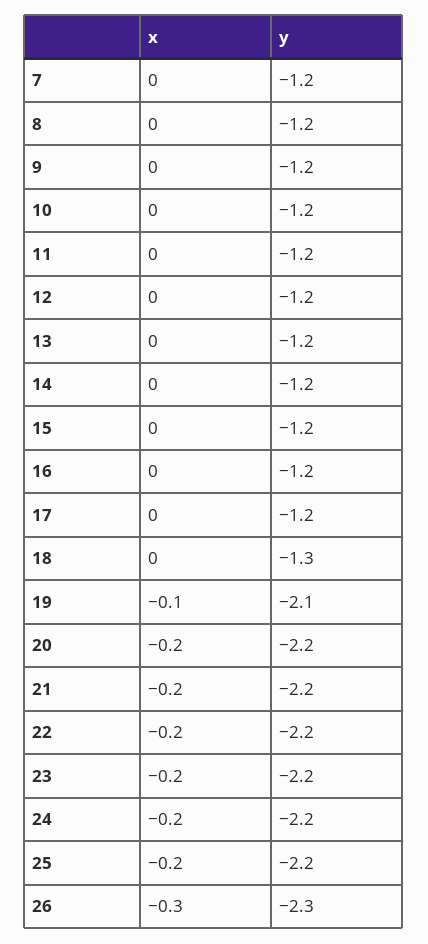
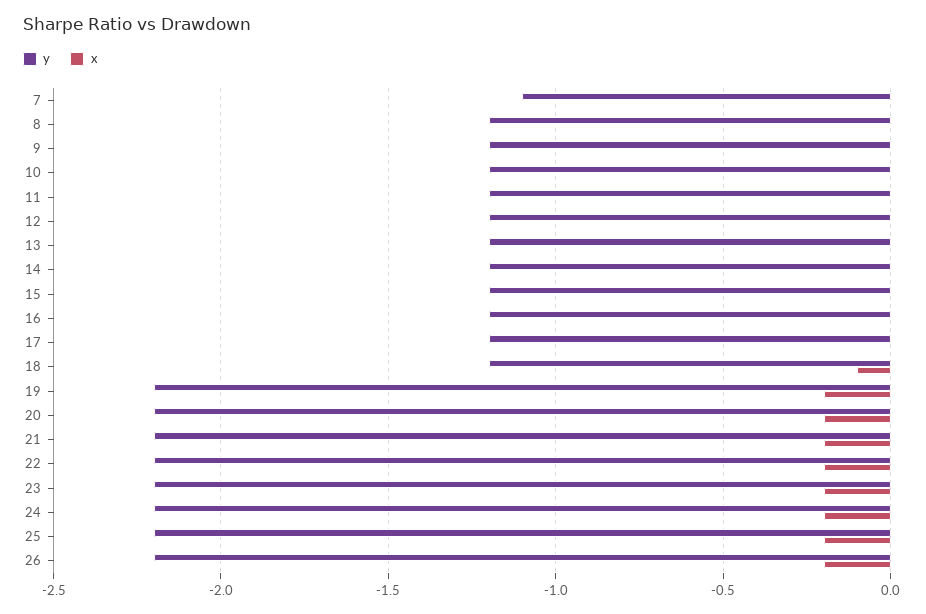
y, 7: -1.2 -> -1.1
x, 18: 0 -> -0.1
y, 18: -1.3 -> -1.2
x, 19: -0.1 -> -0.2
y, 19: -2.1 -> -2.2
x, 26: -0.3 -> -0.2
y, 26: -2.3 -> -2.2

